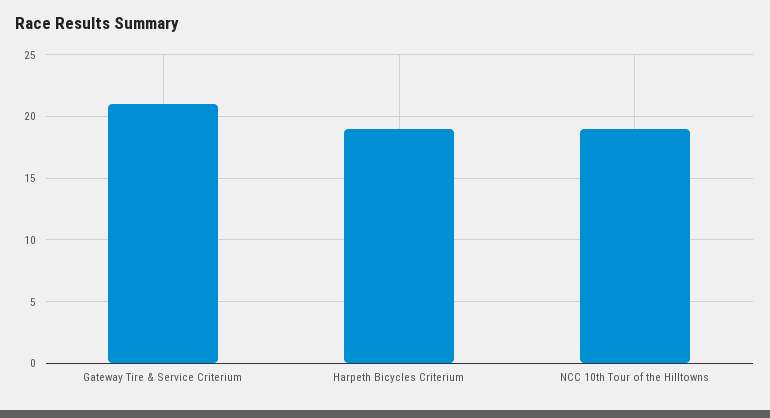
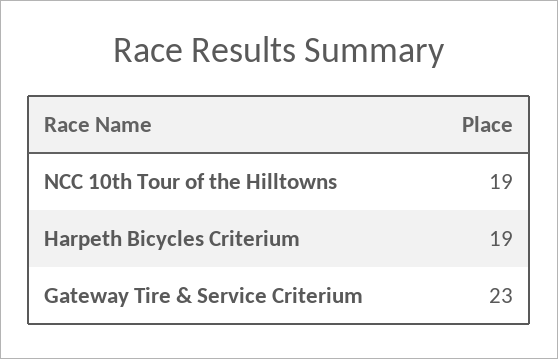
Gateway Tire & Service Criterium: 21 -> 23

